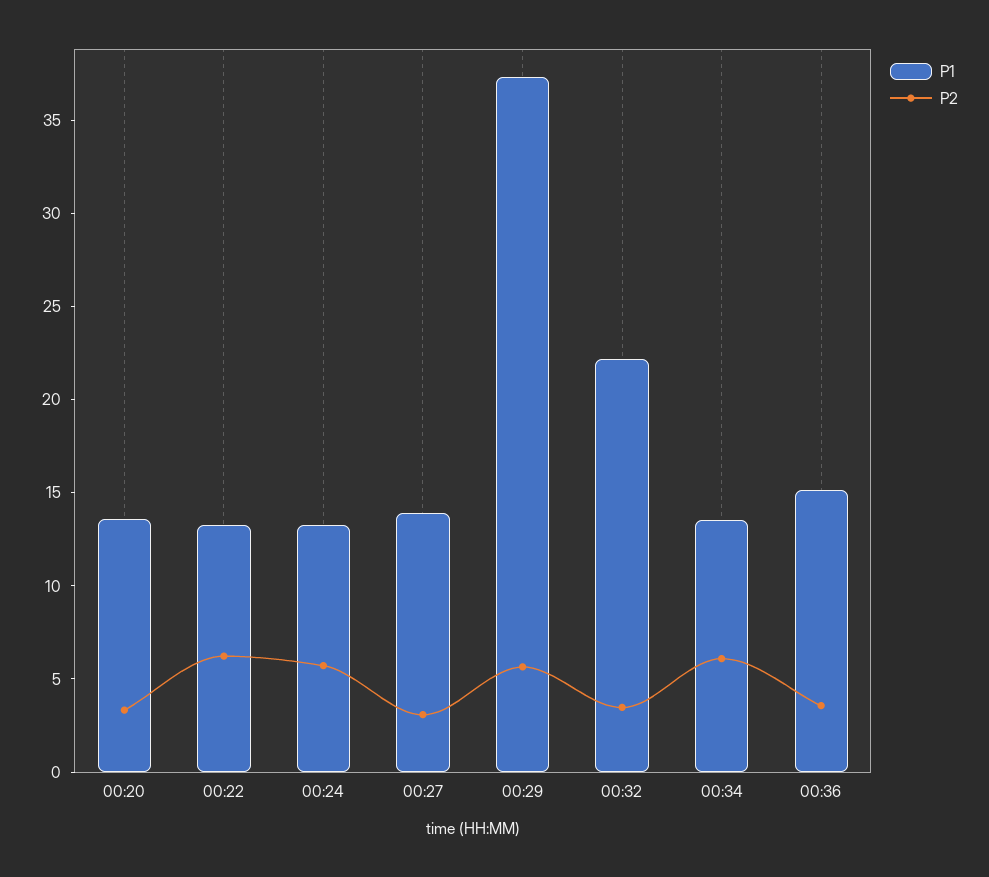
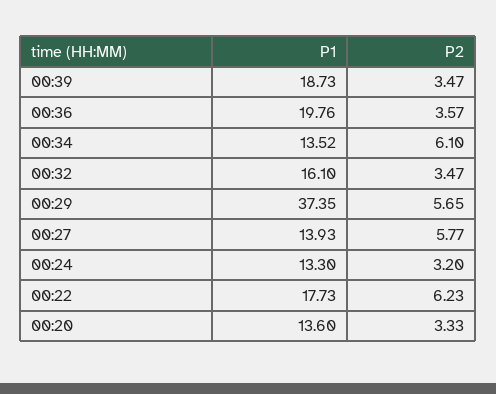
P1, 00:22: 13 -> 17.73
P2, 00:24: 6 -> 3.2
P2, 00:27: 3 -> 5.77
P1, 00:32: 22 -> 16.1
P1, 00:36: 15 -> 19.76
P1, 00:39: none -> 18.73
P2, 00:39: none -> 3.47

